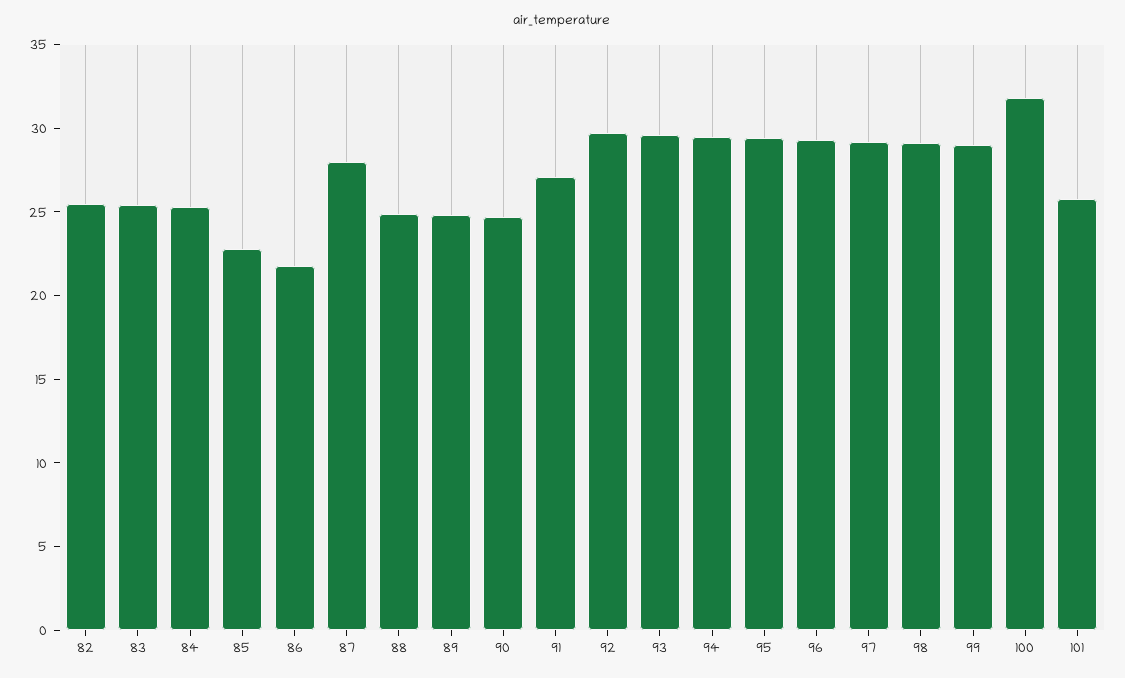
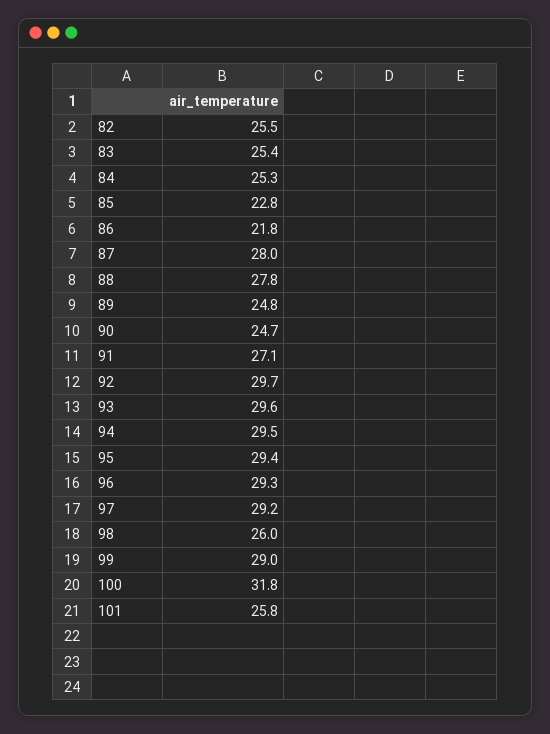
88: 25 -> 27.8
98: 29 -> 26

